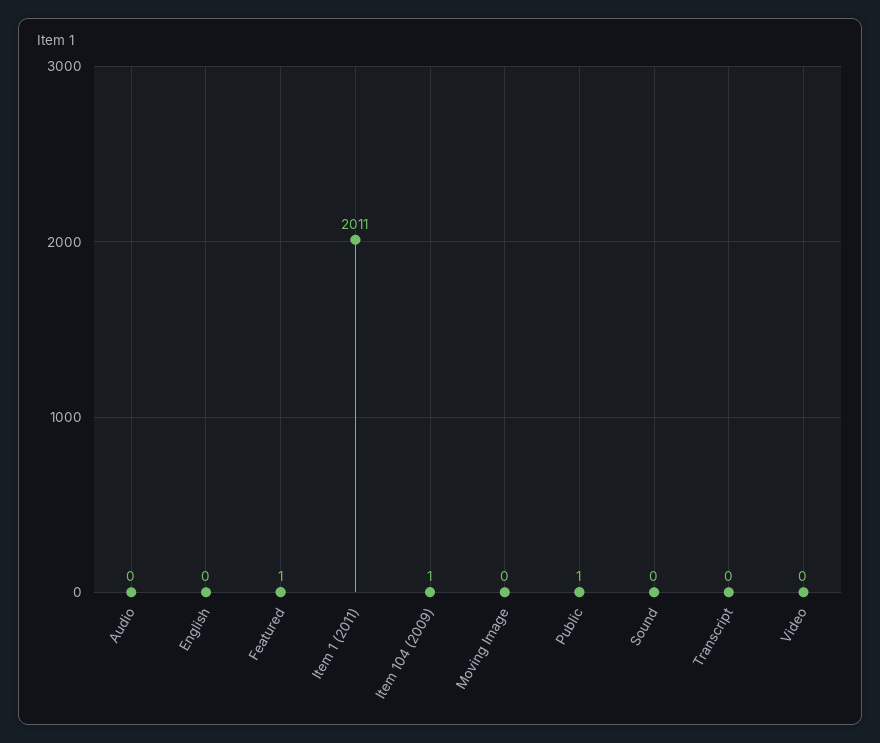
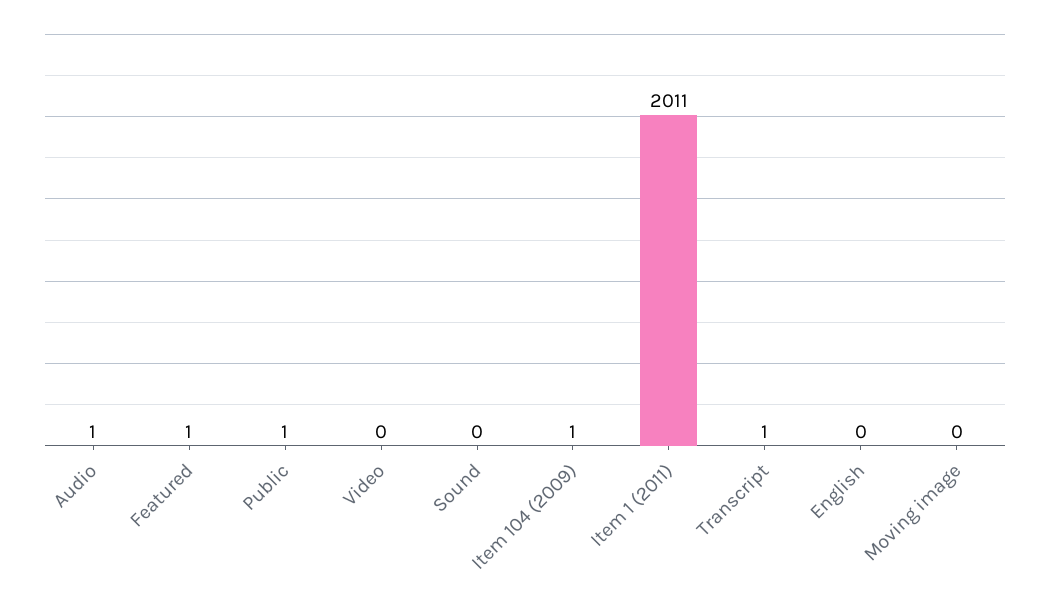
Audio: 0 -> 1
Transcript: 0 -> 1

